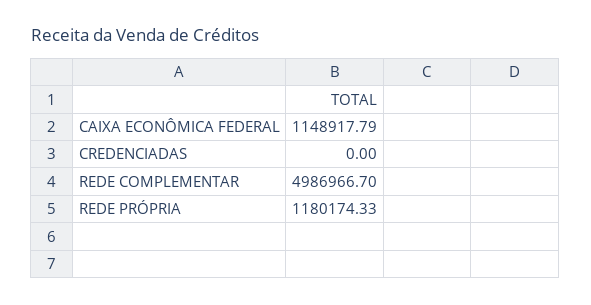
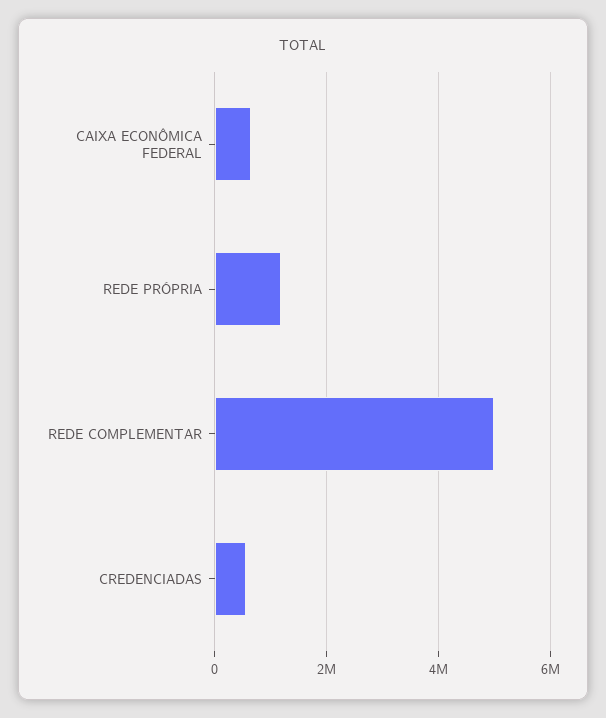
CAIXA ECONÔMICA FEDERAL: 1148917.79 -> 600000
CREDENCIADAS: 0 -> 600000

